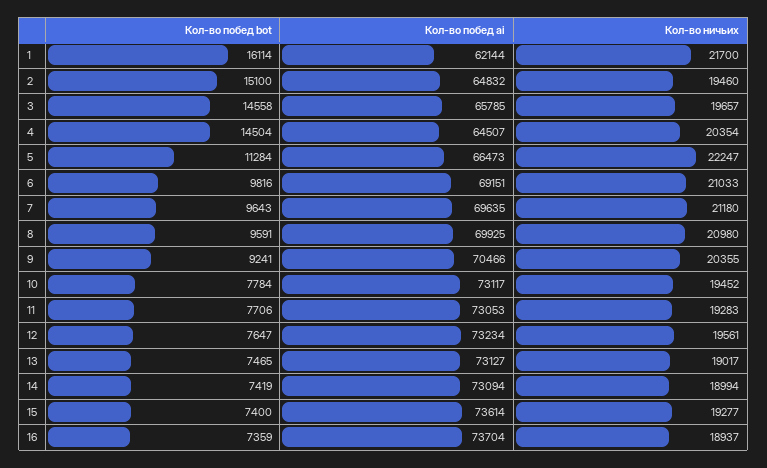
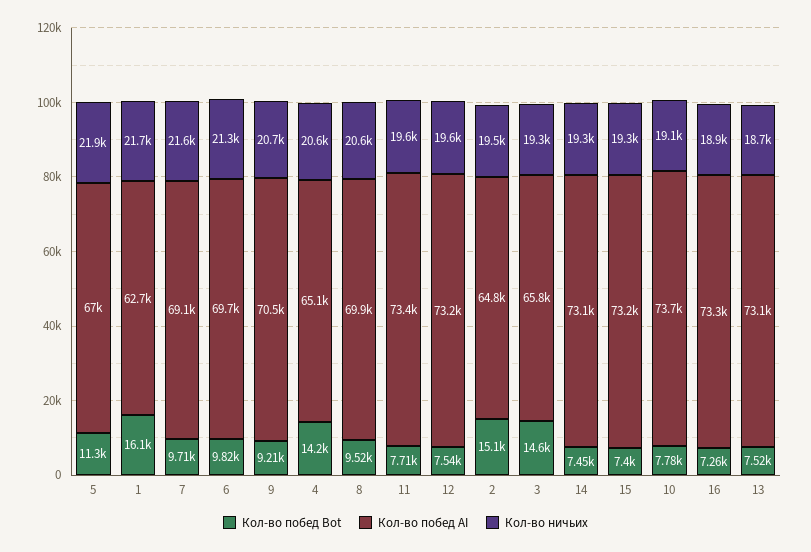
Кол-во побед ai, 1: 62144 -> 62700
Кол-во ничьих, 3: 19657 -> 19300
Кол-во побед bot, 4: 14504 -> 14200
Кол-во побед ai, 4: 64507 -> 65100
Кол-во ничьих, 4: 20354 -> 20600
Кол-во побед ai, 5: 66473 -> 67000
Кол-во ничьих, 5: 22247 -> 21900
Кол-во побед ai, 6: 69151 -> 69700
Кол-во ничьих, 6: 21033 -> 21300
Кол-во побед bot, 7: 9643 -> 9710
Кол-во побед ai, 7: 69635 -> 69100
Кол-во ничьих, 7: 21180 -> 21600
Кол-во побед bot, 8: 9591 -> 9520
Кол-во ничьих, 8: 20980 -> 20600
Кол-во побед bot, 9: 9241 -> 9210
Кол-во ничьих, 9: 20355 -> 20700
Кол-во побед ai, 10: 73117 -> 73700
Кол-во ничьих, 10: 19452 -> 19100
Кол-во побед ai, 11: 73053 -> 73400
Кол-во ничьих, 11: 19283 -> 19600
Кол-во побед bot, 12: 7647 -> 7540
Кол-во побед bot, 13: 7465 -> 7520
Кол-во ничьих, 13: 19017 -> 18700
Кол-во побед bot, 14: 7419 -> 7450
Кол-во ничьих, 14: 18994 -> 19300
Кол-во побед ai, 15: 73614 -> 73200
Кол-во побед bot, 16: 7359 -> 7260
Кол-во побед ai, 16: 73704 -> 73300

